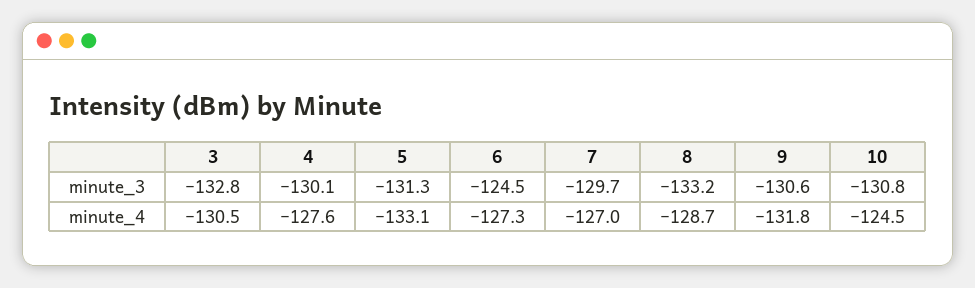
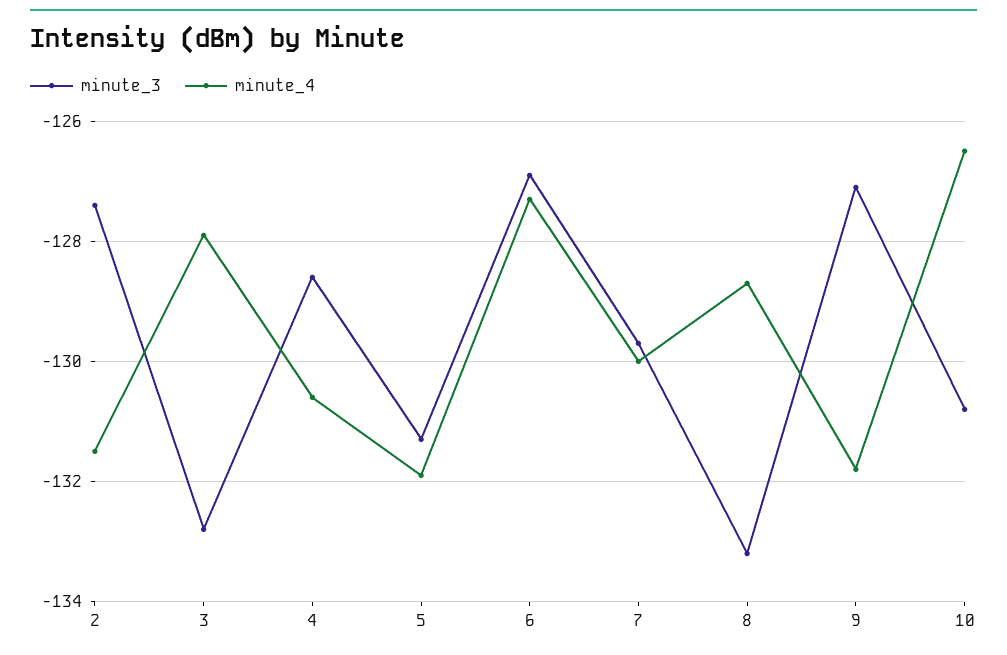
minute_3, 4: -130.1 -> -128.5
minute_3, 6: -124.5 -> -127
minute_3, 9: -130.6 -> -127
minute_4, 3: -130.5 -> -128
minute_4, 4: -127.6 -> -130.5
minute_4, 5: -133.1 -> -132
minute_4, 7: -127 -> -130
minute_4, 10: -124.5 -> -126.5
minute_3, 2: none -> -127.5
minute_4, 2: none -> -131.5

